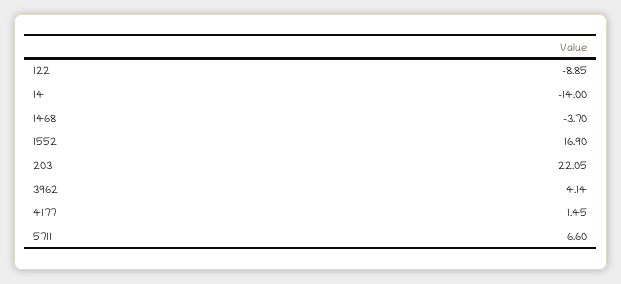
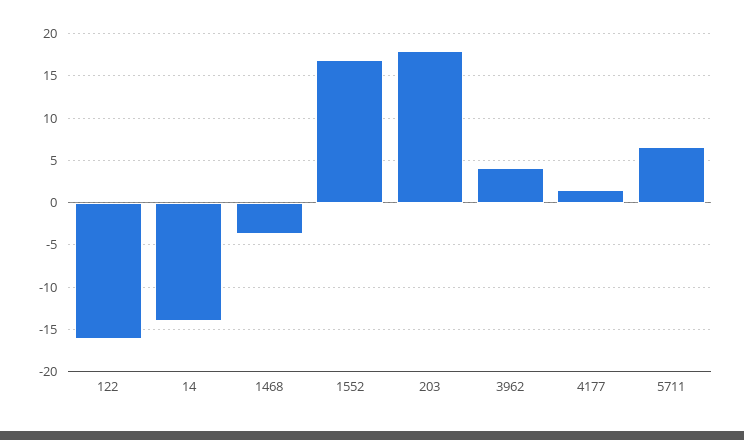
122: -8.85 -> -16
203: 22.05 -> 18

